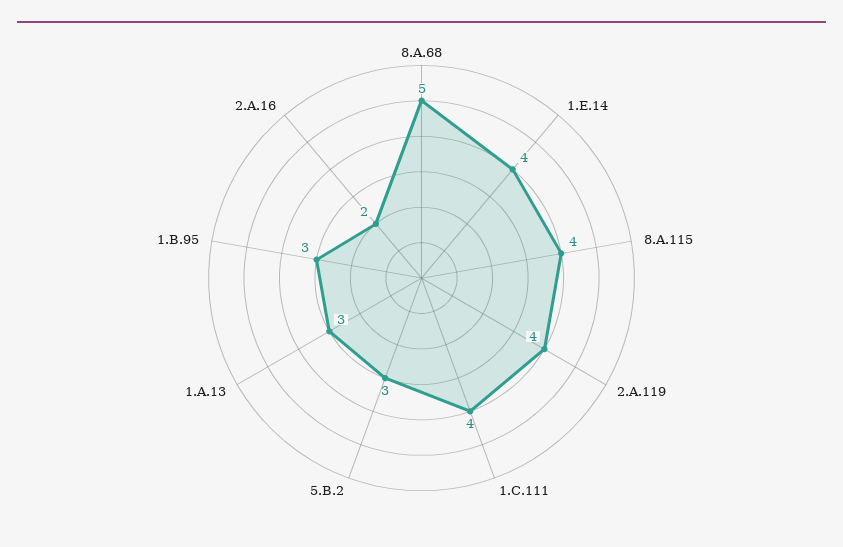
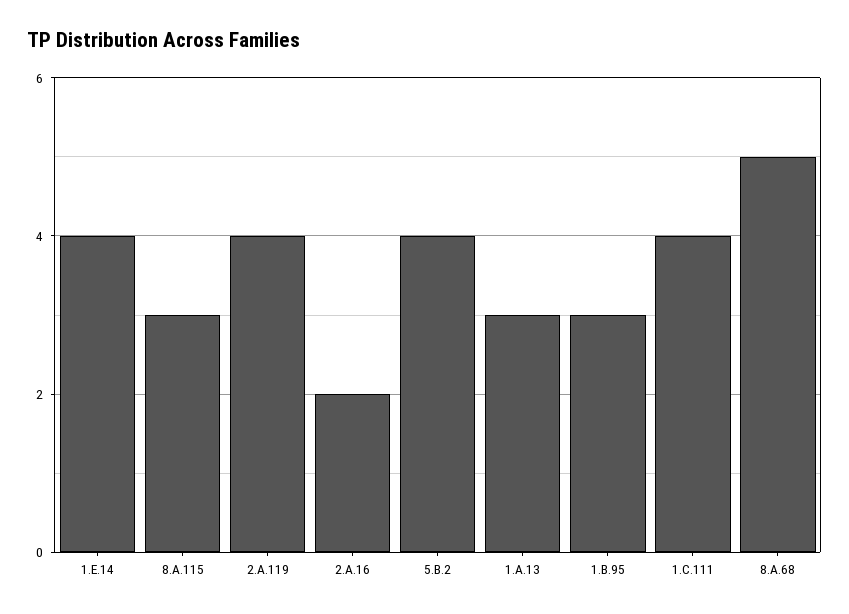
8.A.115: 4 -> 3
5.B.2: 3 -> 4

